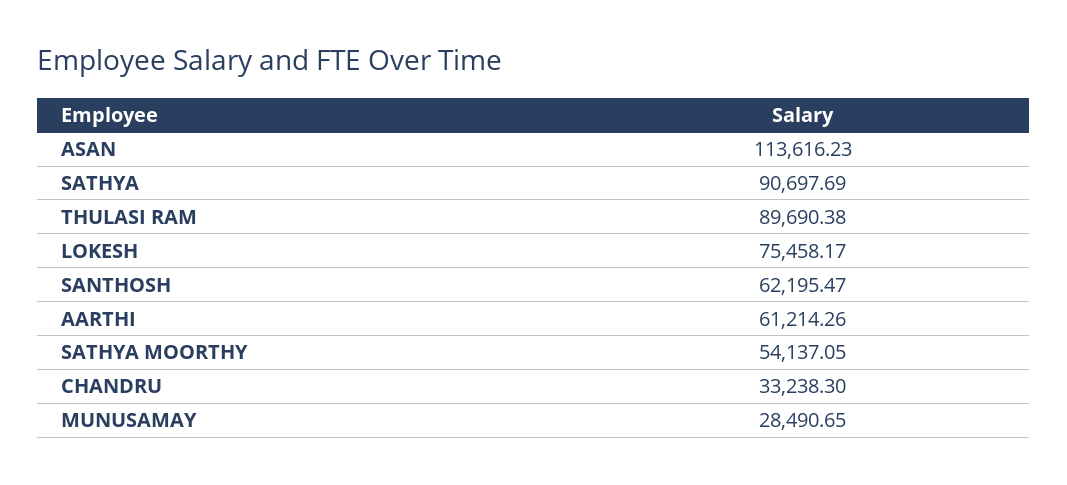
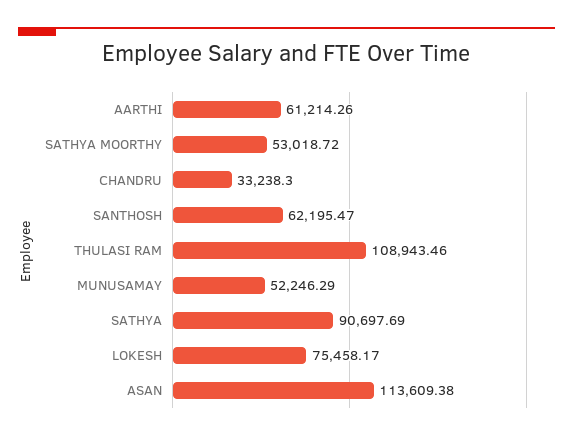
ASAN: 113616.23 -> 113609.38
THULASI RAM: 89690.38 -> 108943.46
SATHYA MOORTHY: 54137.05 -> 53018.72
MUNUSAMAY: 28490.65 -> 52246.29

